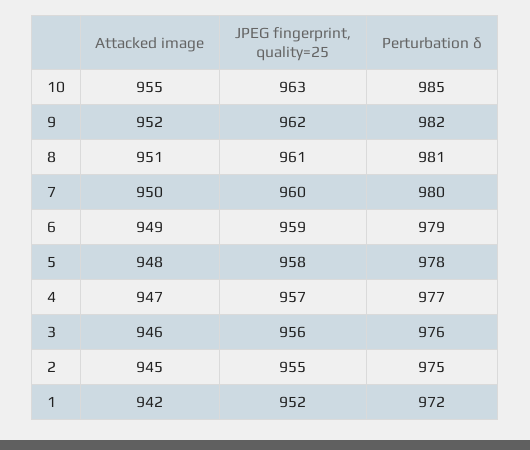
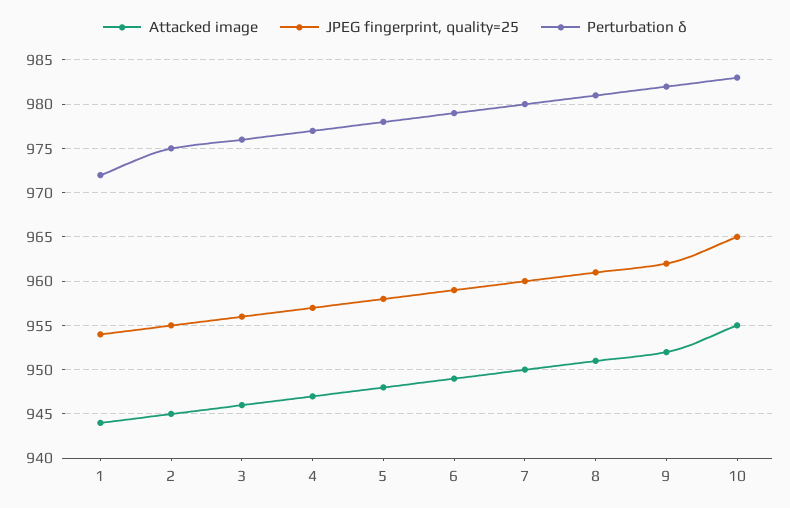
JPEG fingerprint, quality=25, 10: 963 -> 965
Perturbation δ, 10: 985 -> 983
Attacked image, 1: 942 -> 944
JPEG fingerprint, quality=25, 1: 952 -> 954

